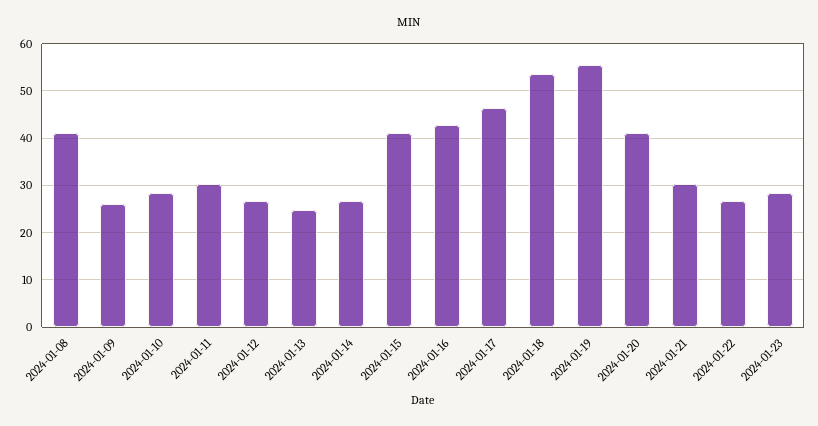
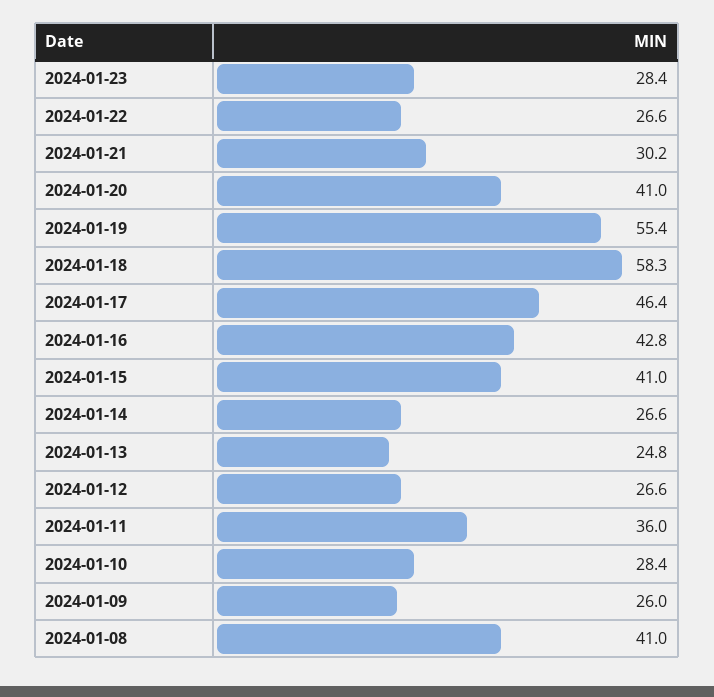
2024-01-11: 30 -> 36
2024-01-18: 54 -> 58.3

